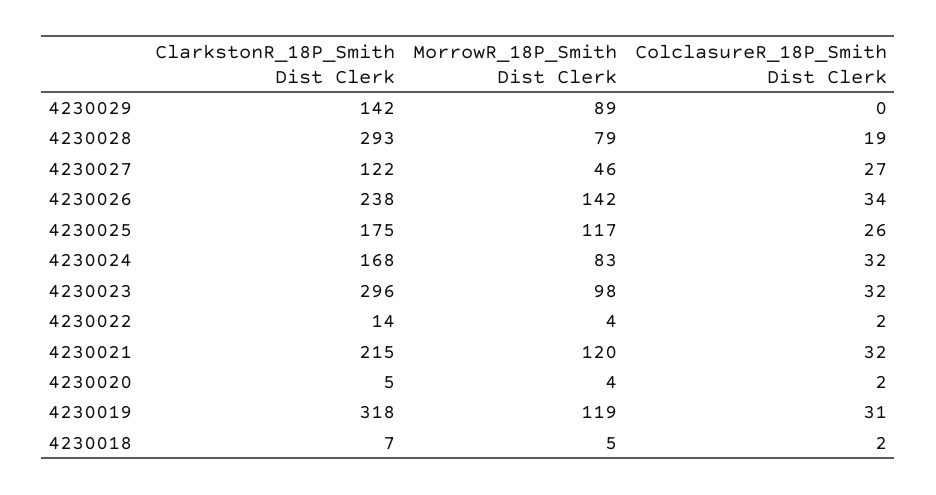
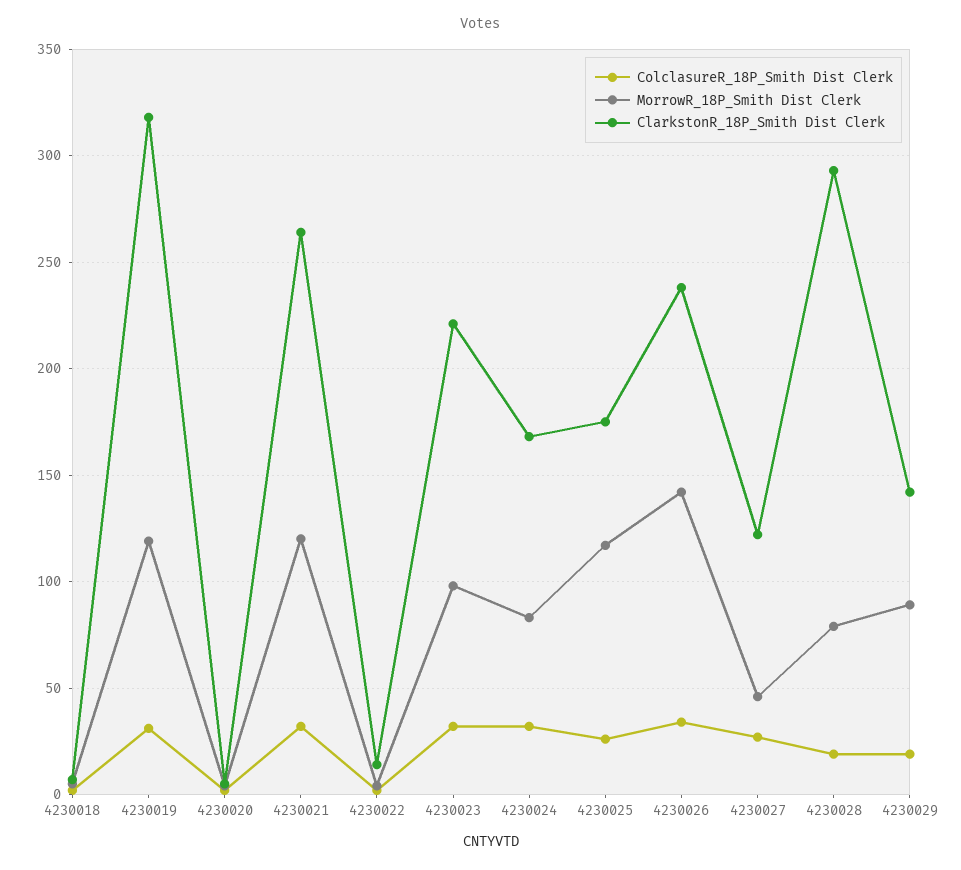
ColclasureR_18P_Smith Dist Clerk, 4230029: 0 -> 20
ClarkstonR_18P_Smith Dist Clerk, 4230023: 296 -> 220
ClarkstonR_18P_Smith Dist Clerk, 4230021: 215 -> 265

